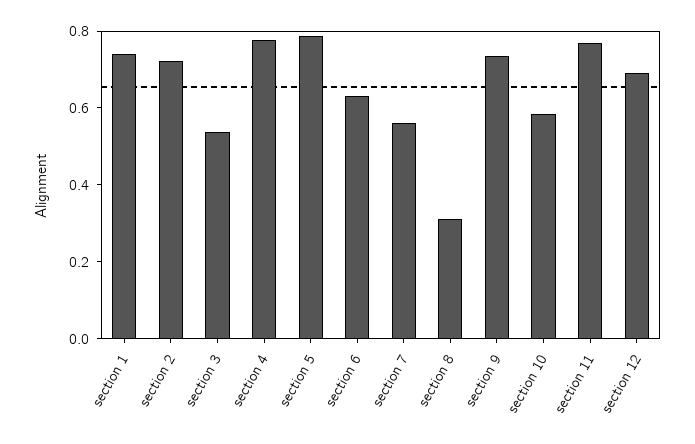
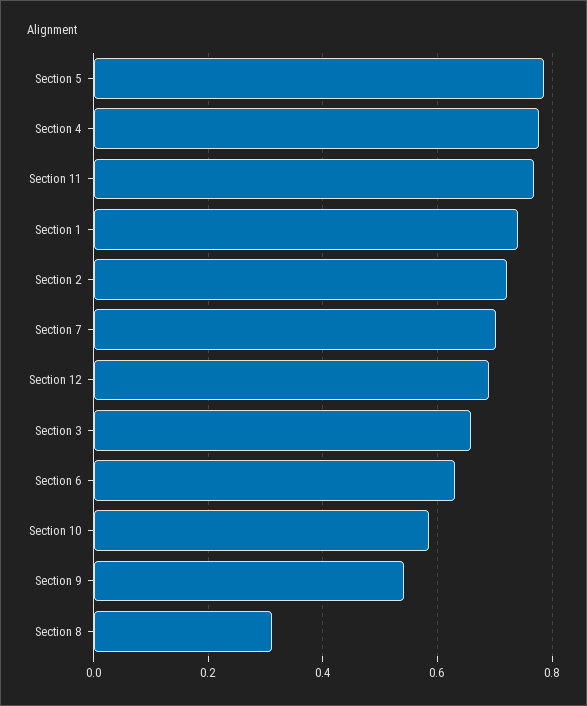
section 3: 0.55 -> 0.66
section 7: 0.55 -> 0.7
section 9: 0.75 -> 0.54

